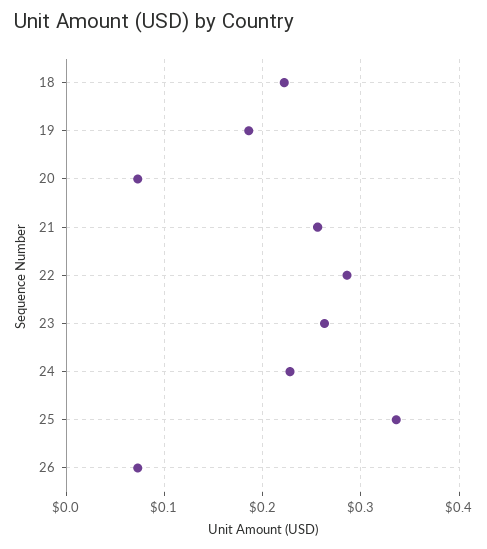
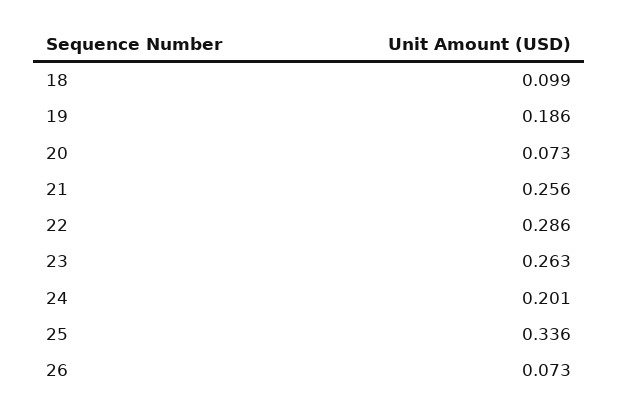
18: 0.22 -> 0.099
24: 0.23 -> 0.201

